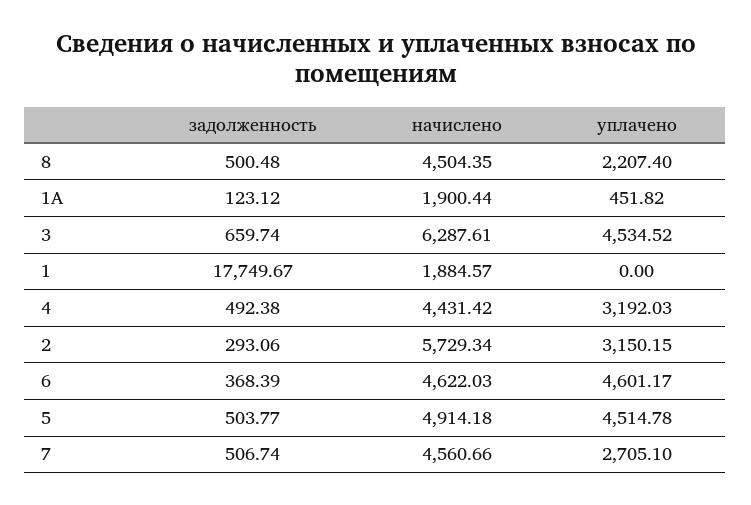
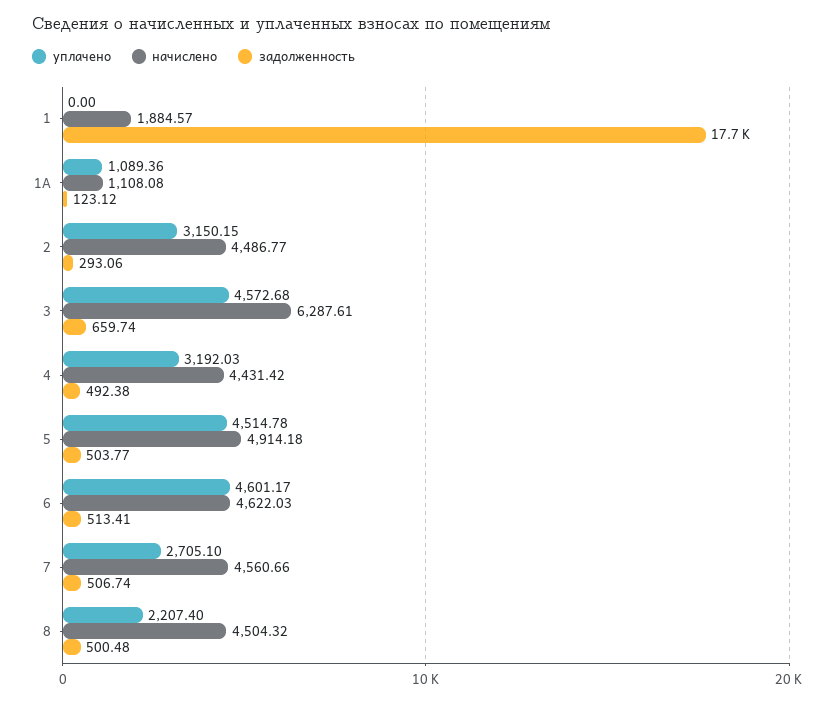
начислено, 8: 4504.35 -> 4504.32
начислено, 1А: 1900.44 -> 1108.08
уплачено, 1А: 451.82 -> 1089.36
уплачено, 3: 4534.52 -> 4572.68
начислено, 2: 5729.34 -> 4486.77
задолженность, 6: 368.39 -> 513.41

